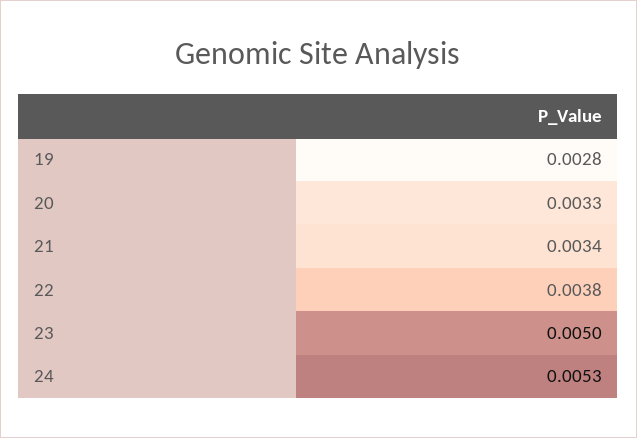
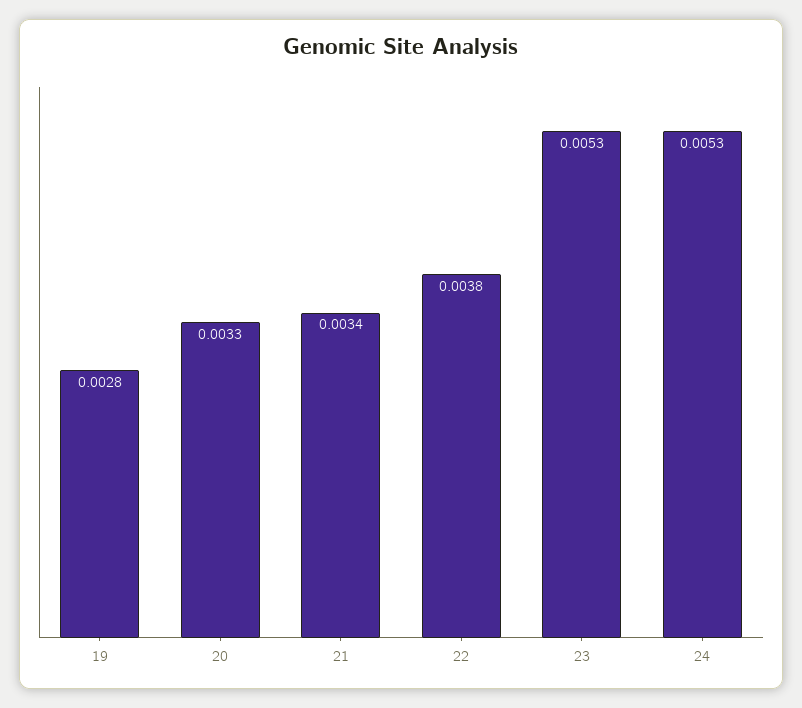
23: 0.005 -> 0.0053

